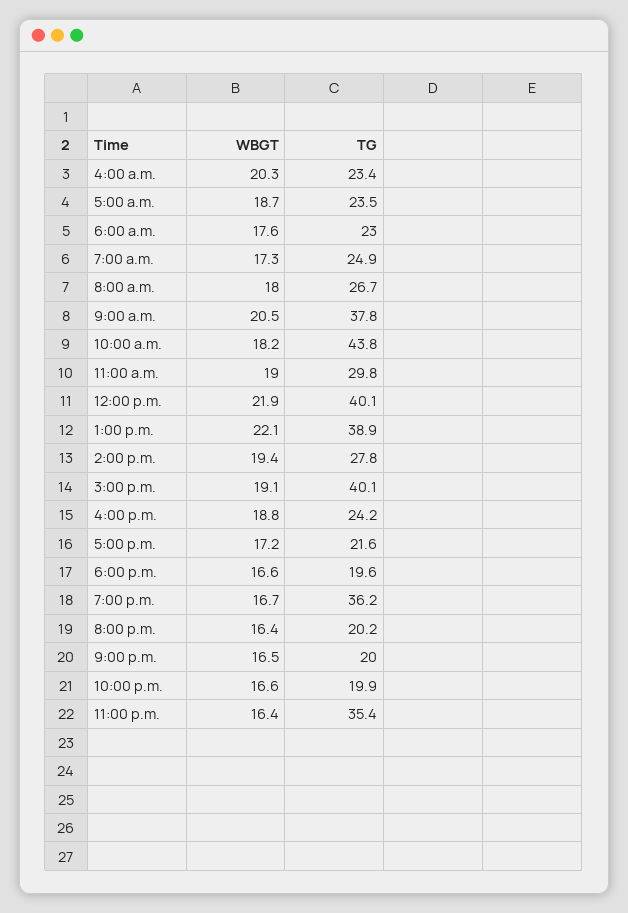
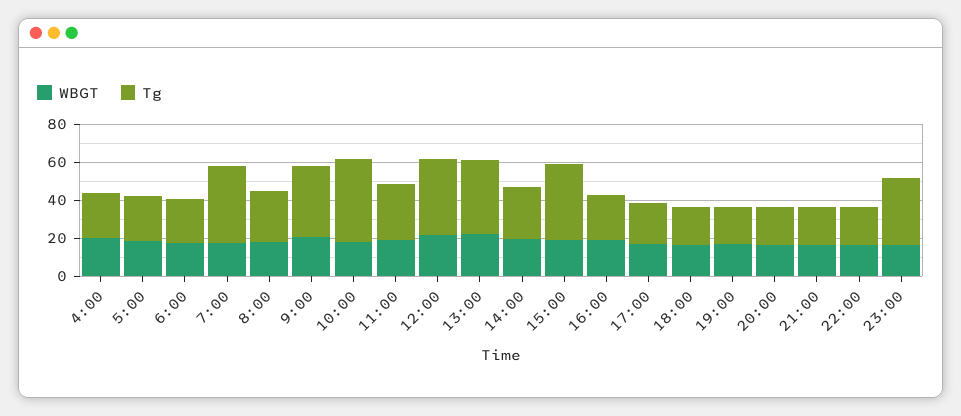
TG, 7:00 a.m.: 24.9 -> 40
TG, 7:00 p.m.: 36.2 -> 20

